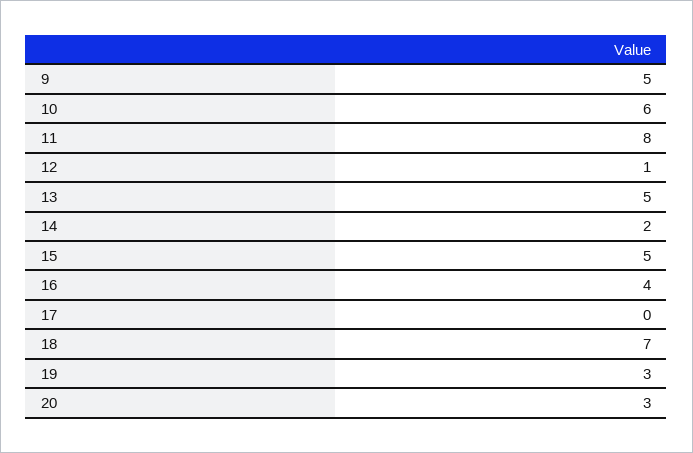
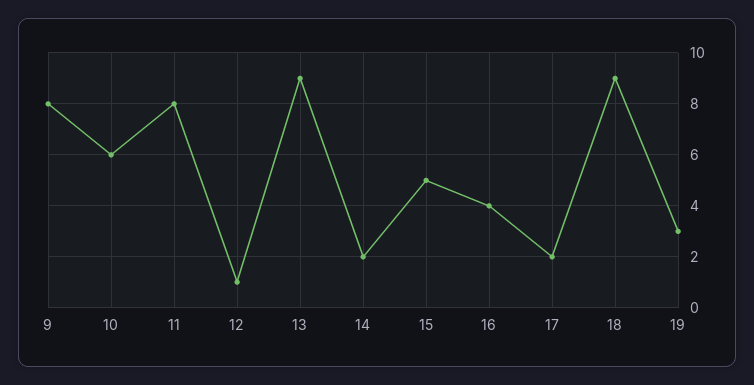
9: 5 -> 8
13: 5 -> 9
17: 0 -> 2
18: 7 -> 9
20: 3 -> none

